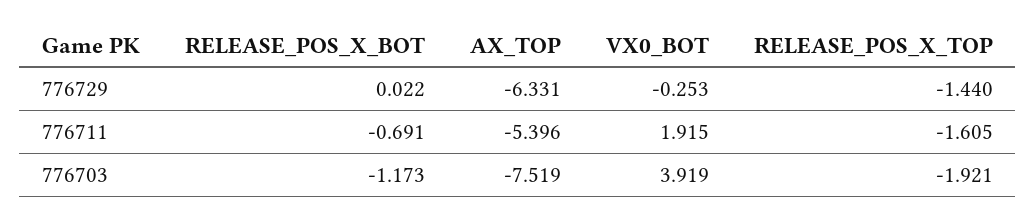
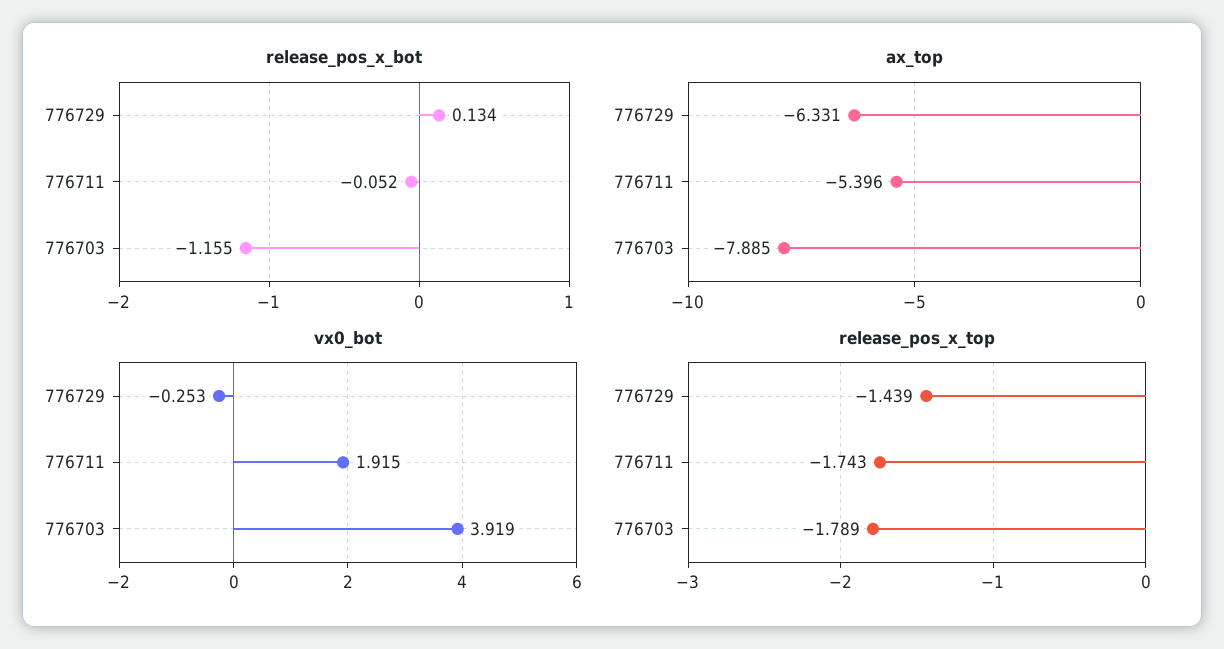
RELEASE_POS_X_BOT, 776729: 0.022 -> 0.134
RELEASE_POS_X_TOP, 776729: -1.44 -> -1.439
RELEASE_POS_X_BOT, 776711: -0.691 -> -0.052
RELEASE_POS_X_TOP, 776711: -1.605 -> -1.743
RELEASE_POS_X_BOT, 776703: -1.173 -> -1.155
AX_TOP, 776703: -7.519 -> -7.885
RELEASE_POS_X_TOP, 776703: -1.921 -> -1.789

